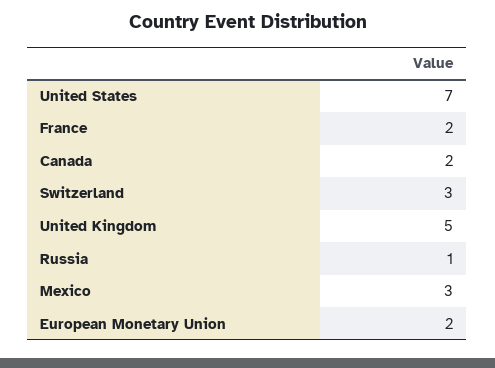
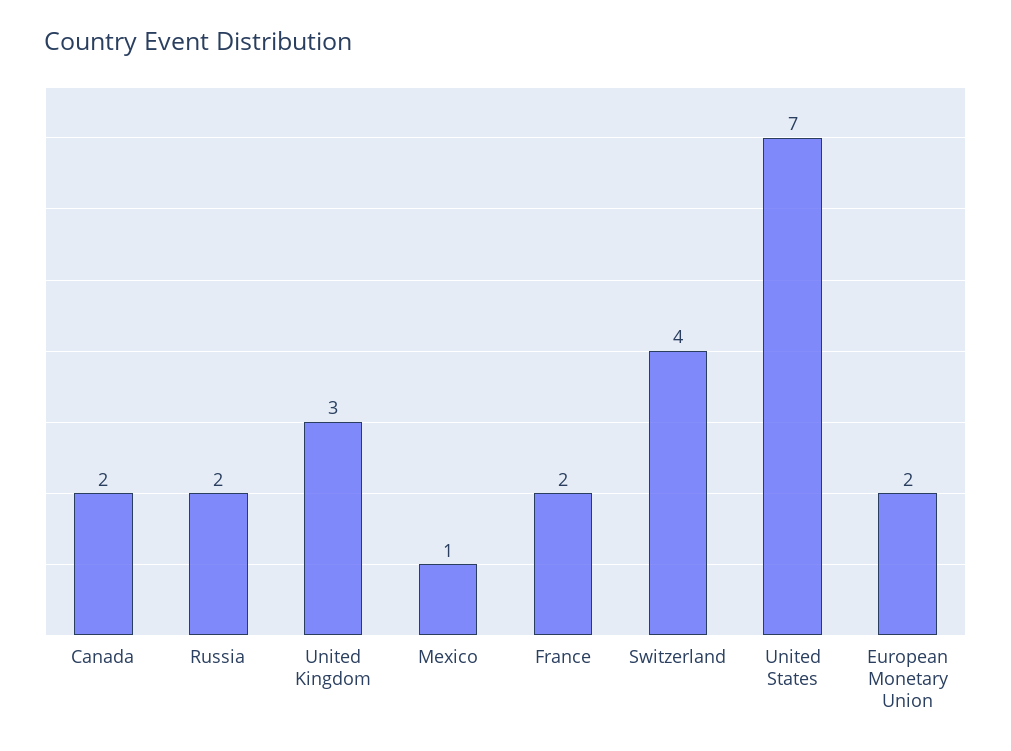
Switzerland: 3 -> 4
United Kingdom: 5 -> 3
Russia: 1 -> 2
Mexico: 3 -> 1

